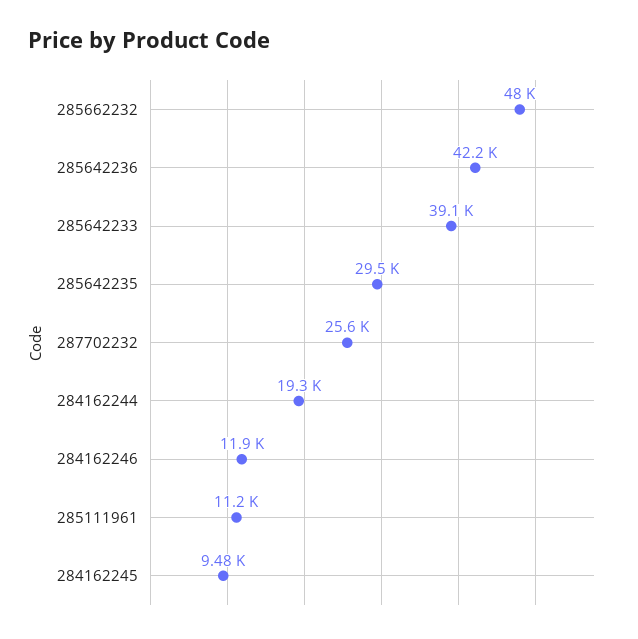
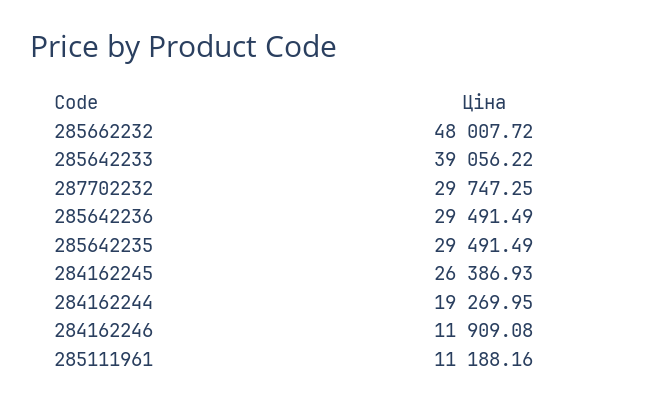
285642236: 42200 -> 29491.49
287702232: 25600 -> 29747.25
284162245: 9480 -> 26386.93

